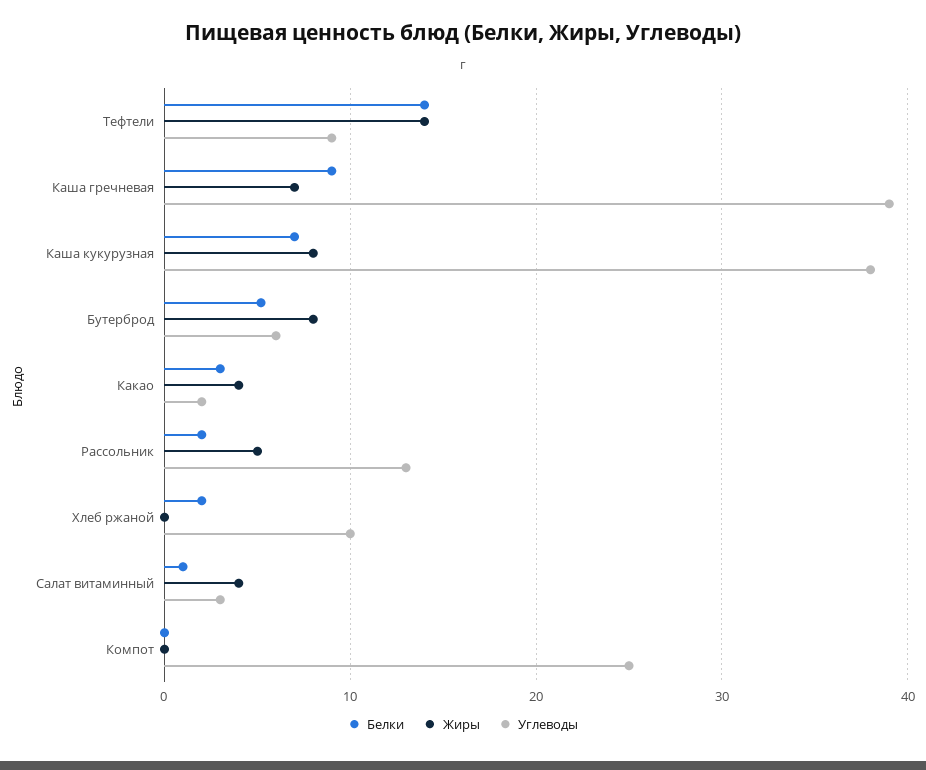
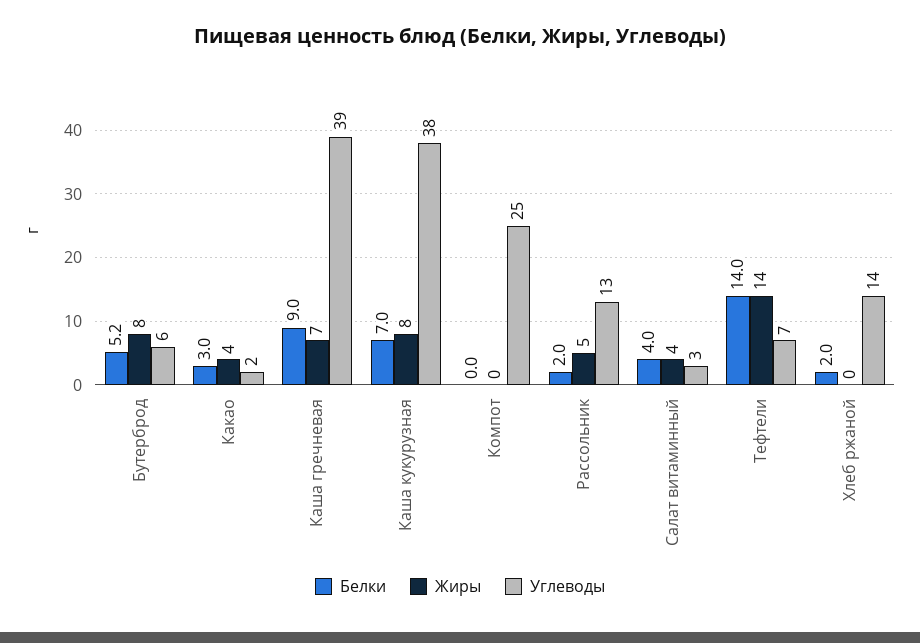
Углеводы, Тефтели: 9 -> 7
Углеводы, Хлеб ржаной: 10 -> 14
Белки, Салат витаминный: 1 -> 4

